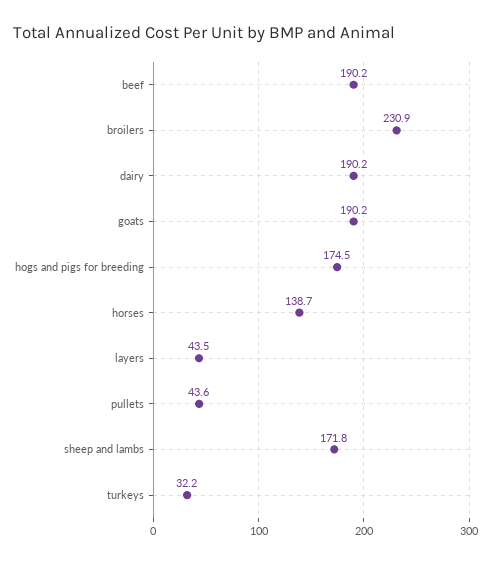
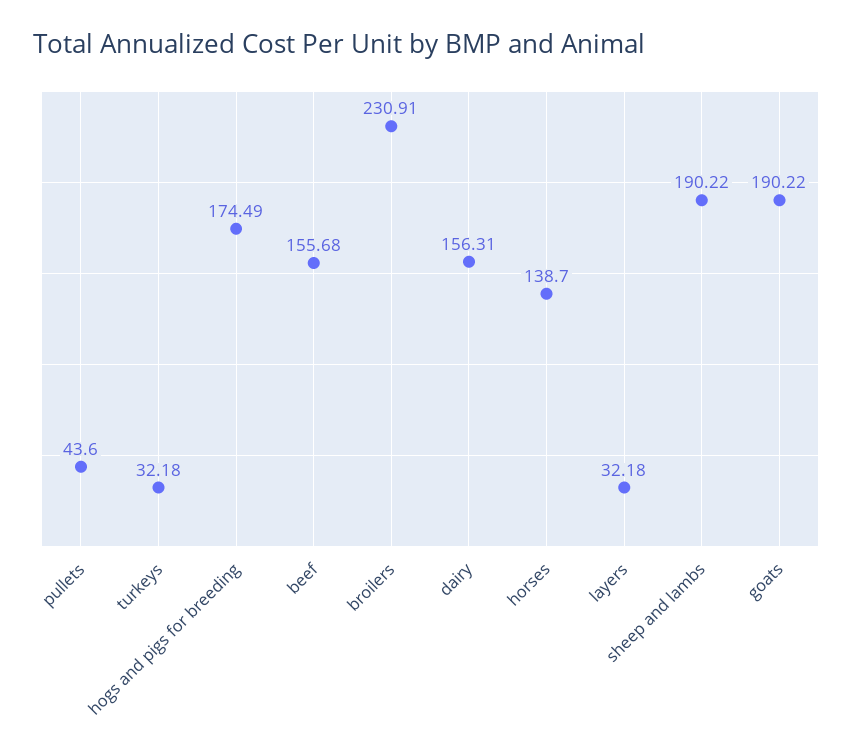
beef: 190.2 -> 155.68
dairy: 190.2 -> 156.31
layers: 43.5 -> 32.18
sheep and lambs: 171.8 -> 190.22

